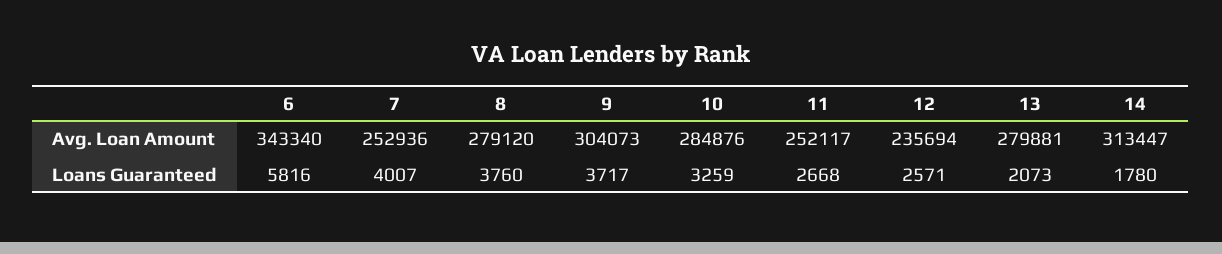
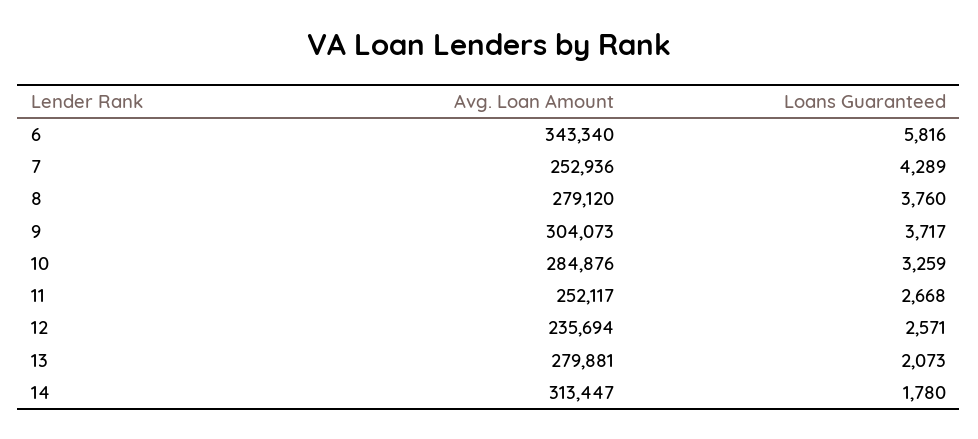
7, Loans Guaranteed: 4007 -> 4289

